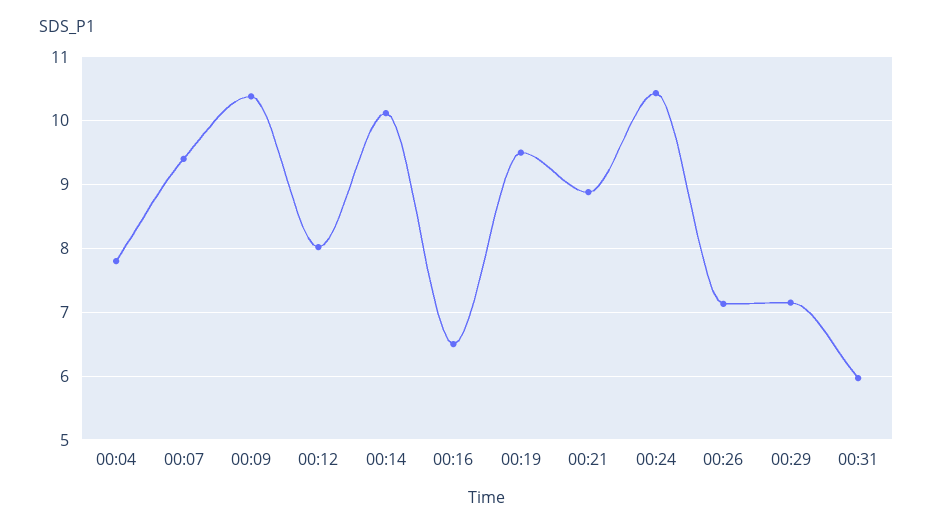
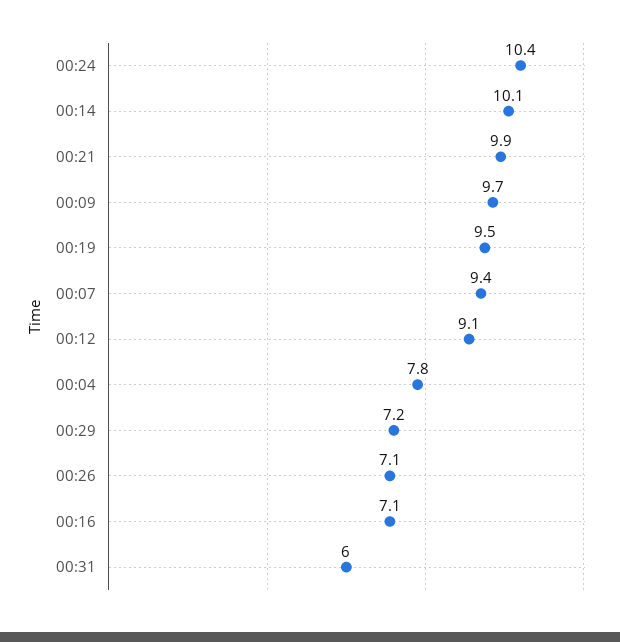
00:09: 10.4 -> 9.7
00:12: 8 -> 9.1
00:16: 6.5 -> 7.1
00:21: 8.9 -> 9.9

